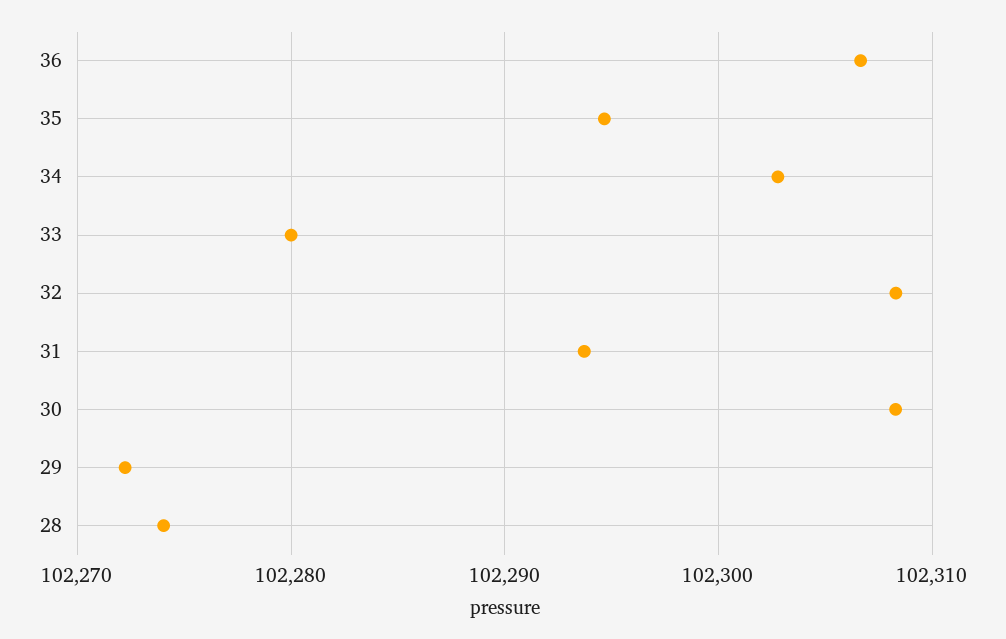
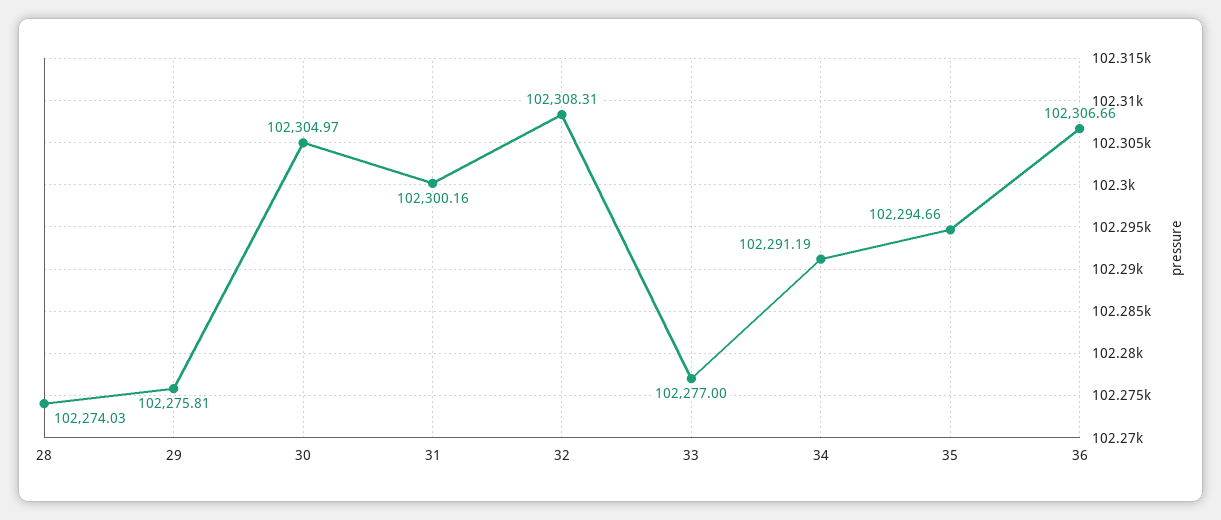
34: 102303 -> 102291.19
33: 102280 -> 102277
31: 102294 -> 102300.16
30: 102308 -> 102304.97
29: 102272 -> 102275.81

